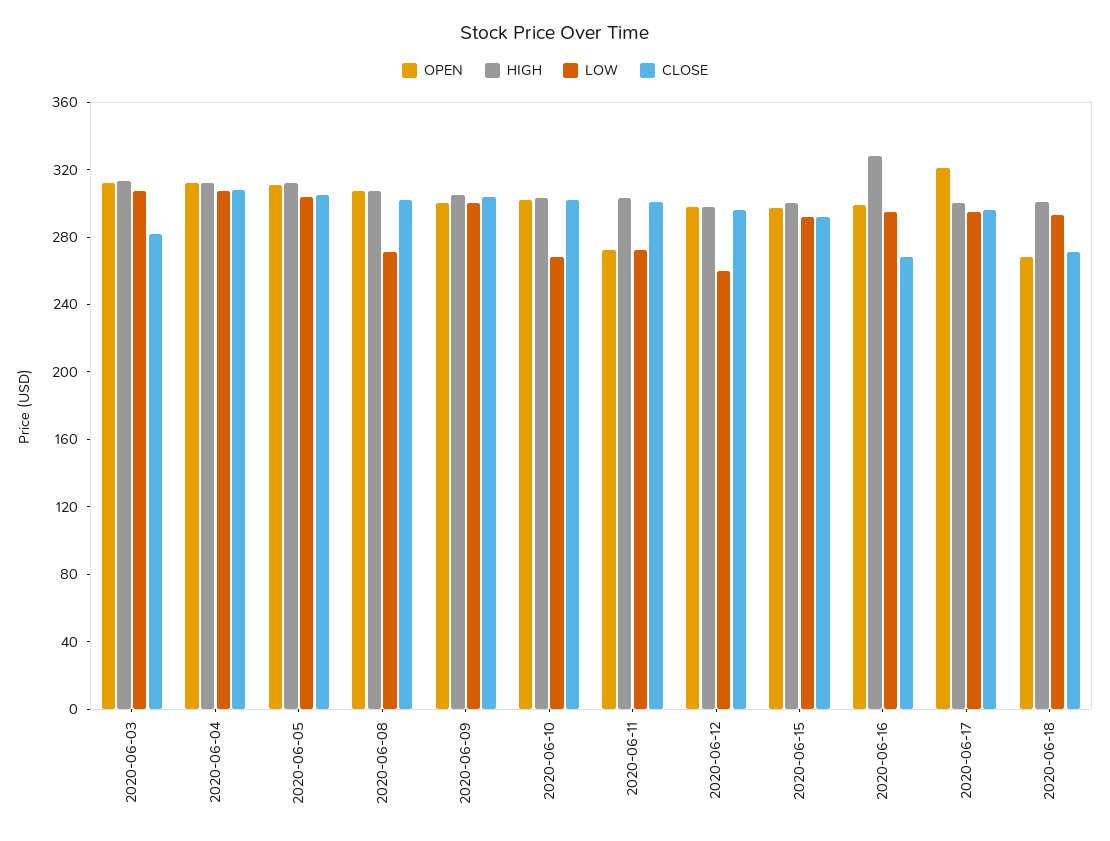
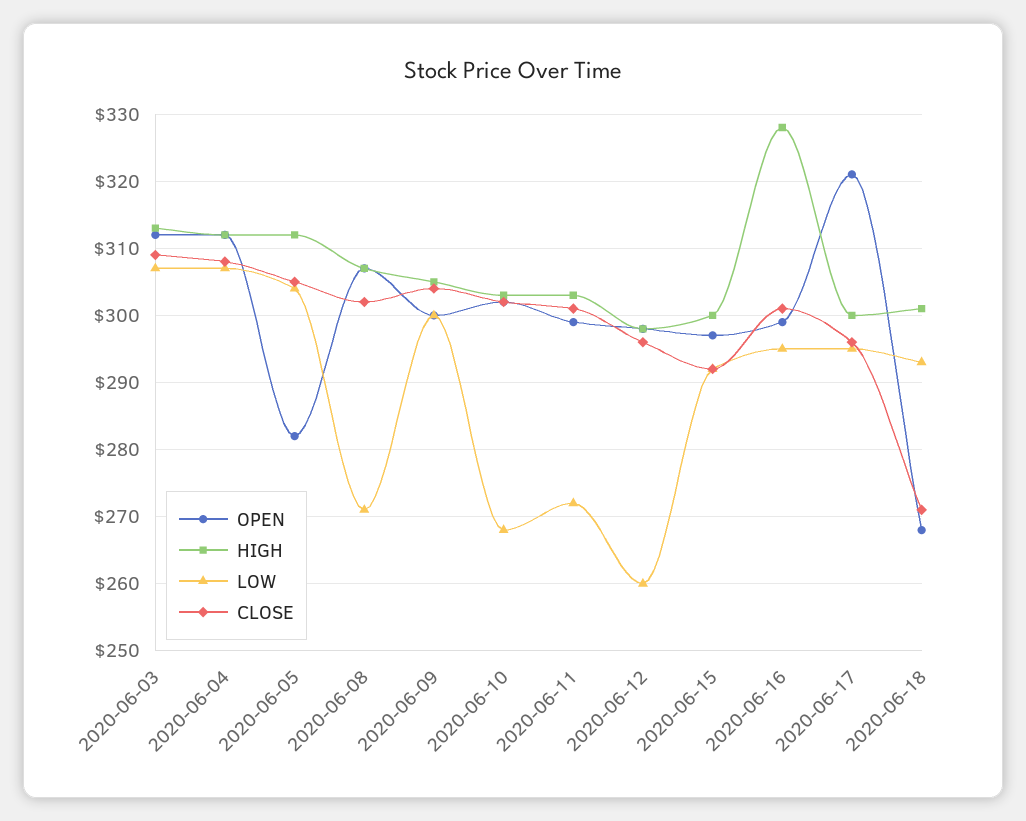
CLOSE, 2020-06-03: 280 -> 309
OPEN, 2020-06-05: 310 -> 282
OPEN, 2020-06-11: 270 -> 299
CLOSE, 2020-06-16: 270 -> 301

